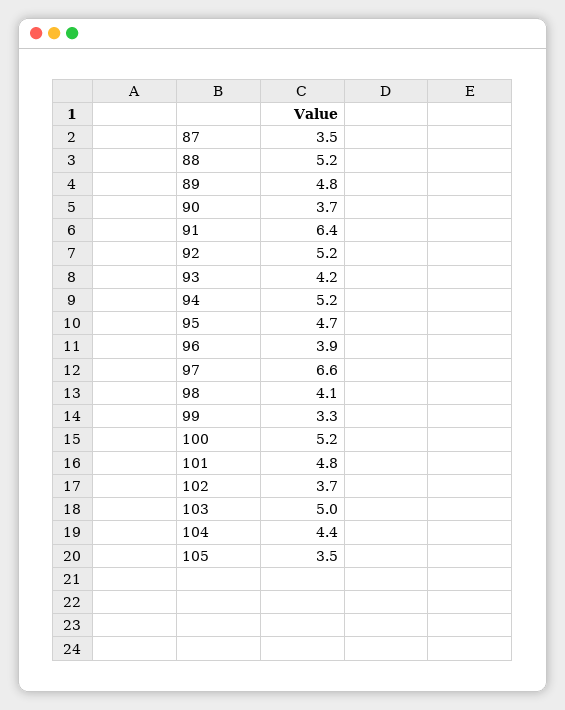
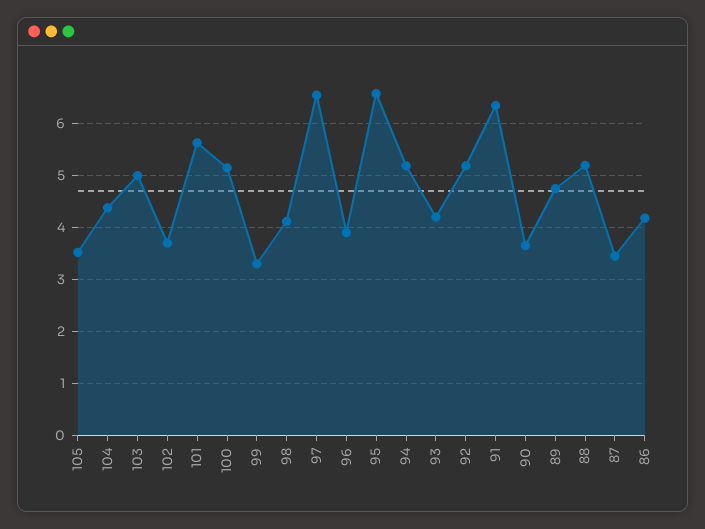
95: 4.7 -> 6.6
101: 4.8 -> 5.6
86: none -> 4.2

